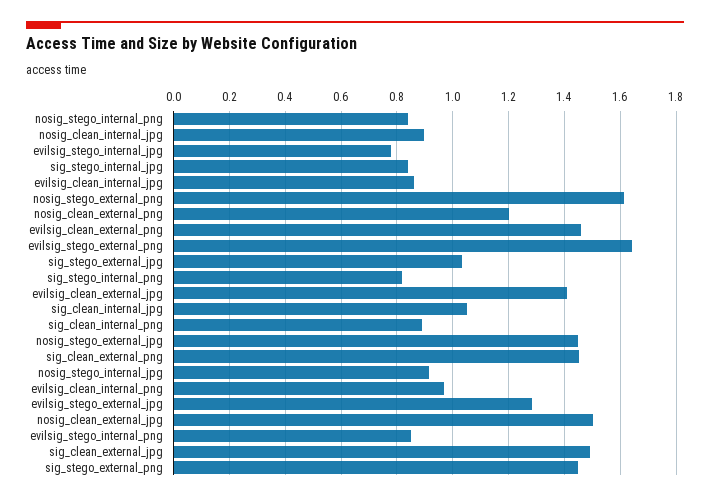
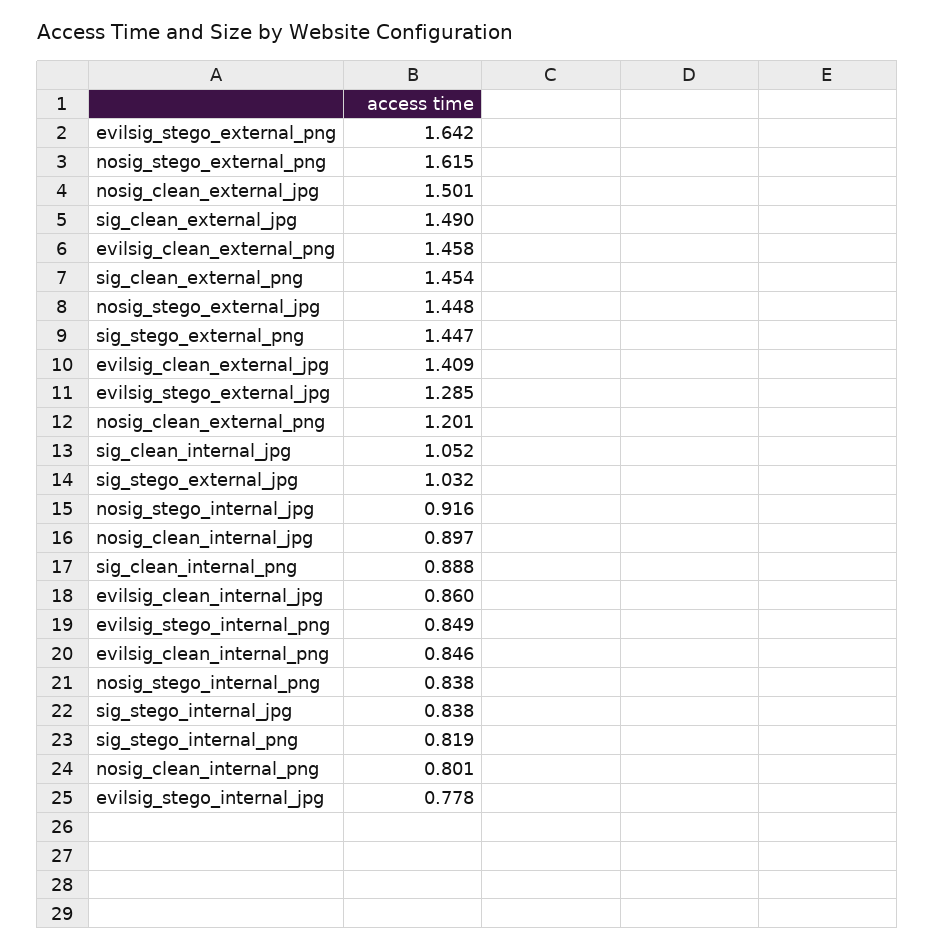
evilsig_clean_internal_png: 0.975 -> 0.846
nosig_clean_internal_png: none -> 0.801

